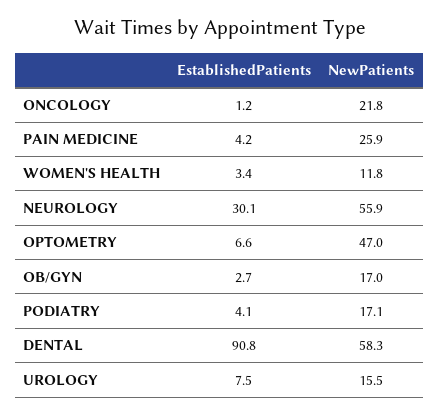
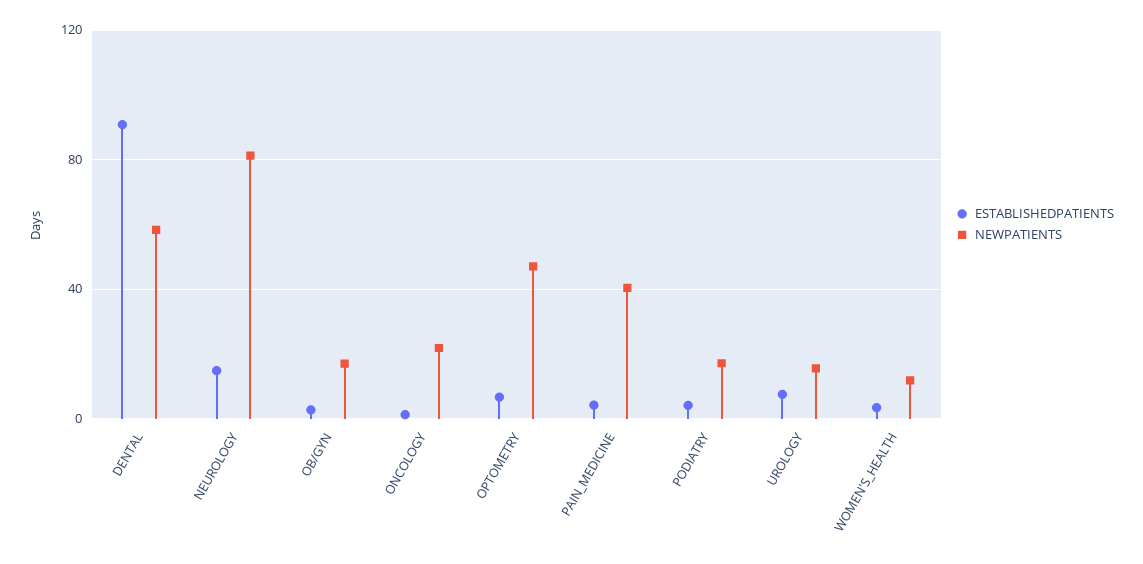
NewPatients, PAIN MEDICINE: 25.9 -> 40
EstablishedPatients, NEUROLOGY: 30.1 -> 15
NewPatients, NEUROLOGY: 55.9 -> 80

